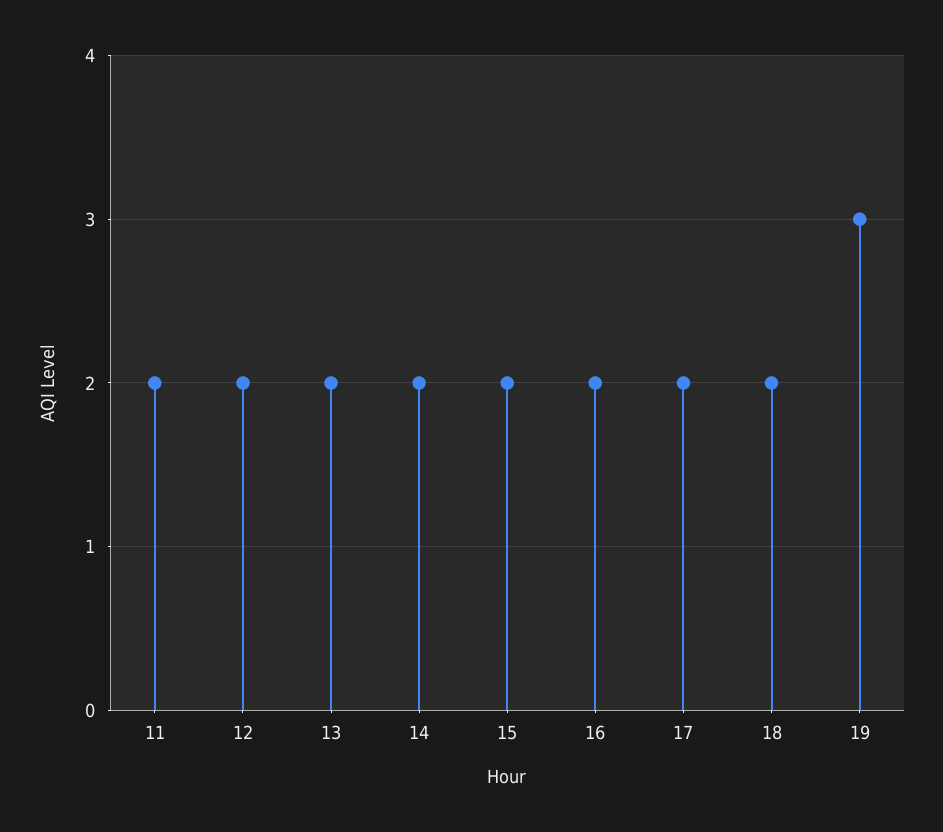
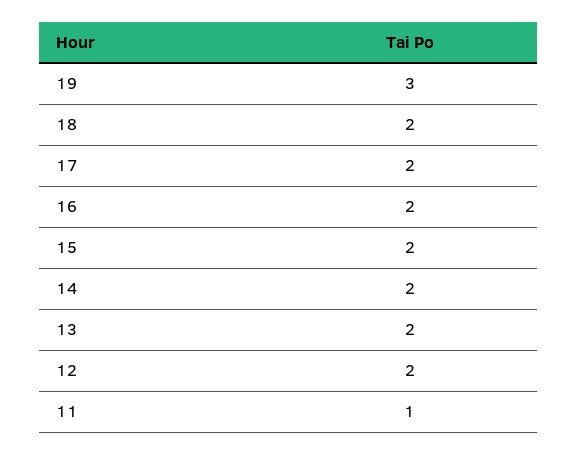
11: 2 -> 1

